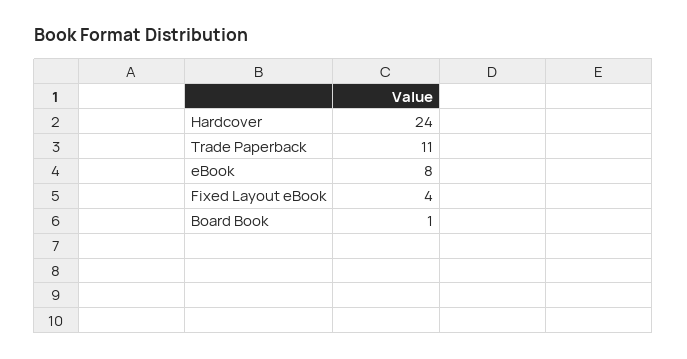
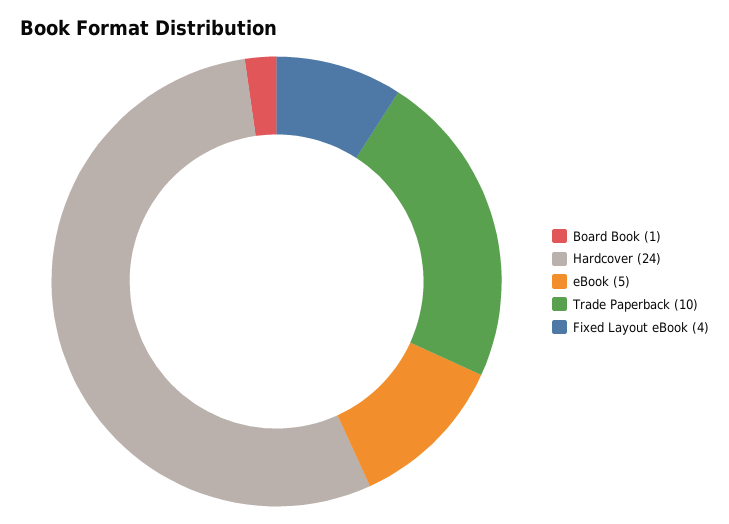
Trade Paperback: 11 -> 10
eBook: 8 -> 5

